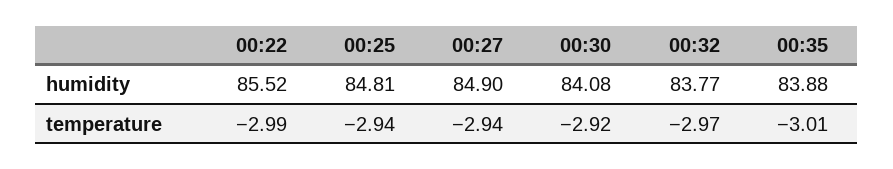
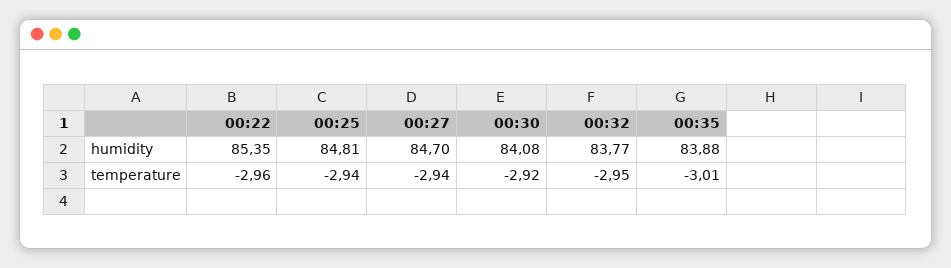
00:22, humidity: 85.52 -> 85.35
00:27, humidity: 84.9 -> 84.7
00:22, temperature: -2.99 -> -2.96
00:32, temperature: -2.97 -> -2.95

